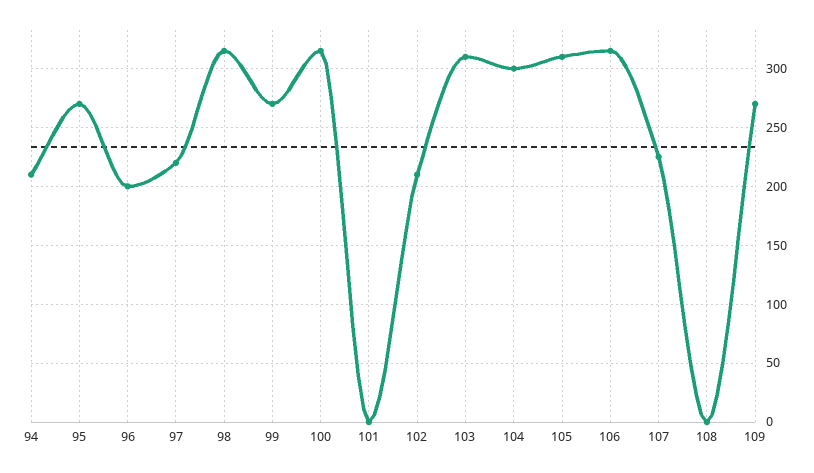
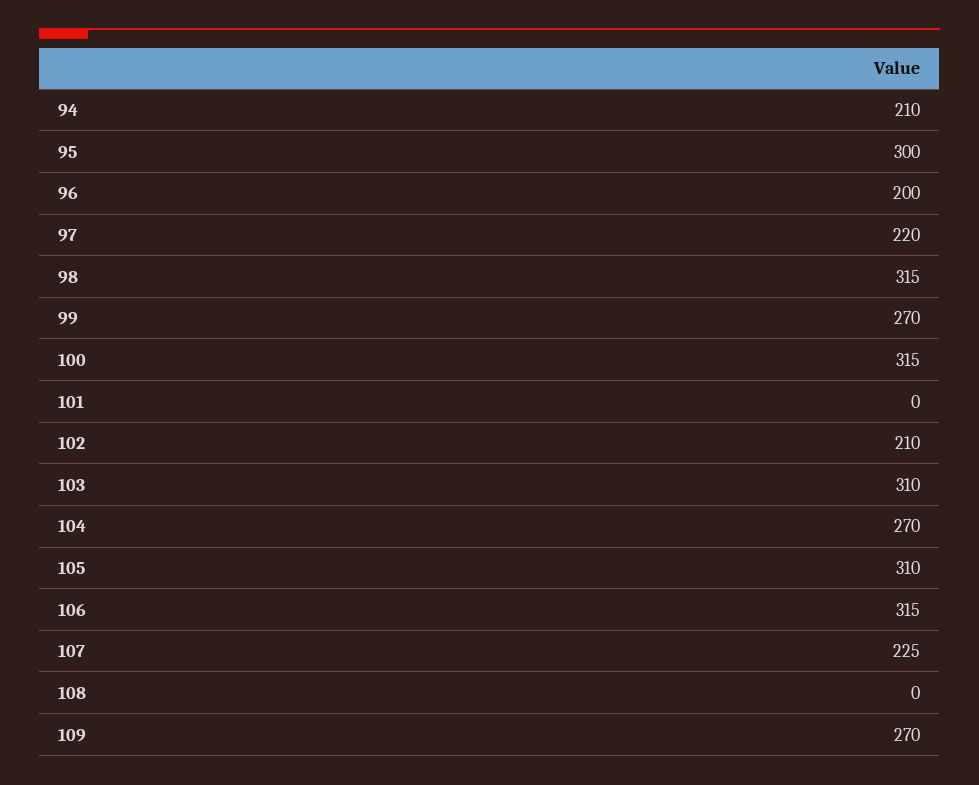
95: 270 -> 300
104: 300 -> 270

